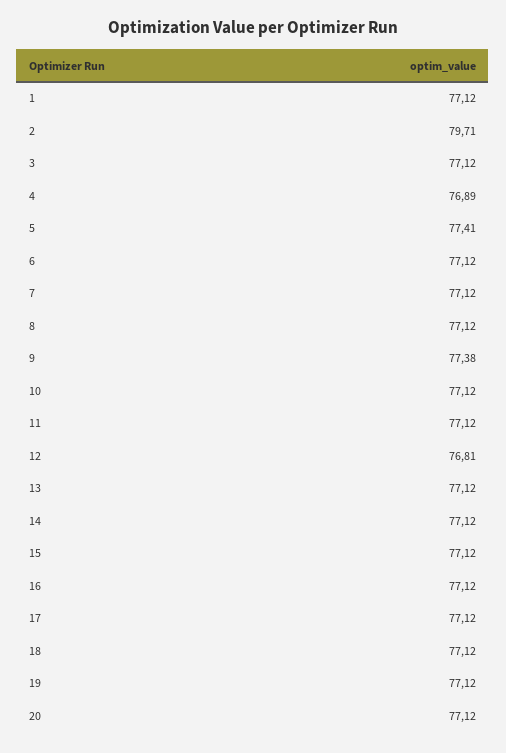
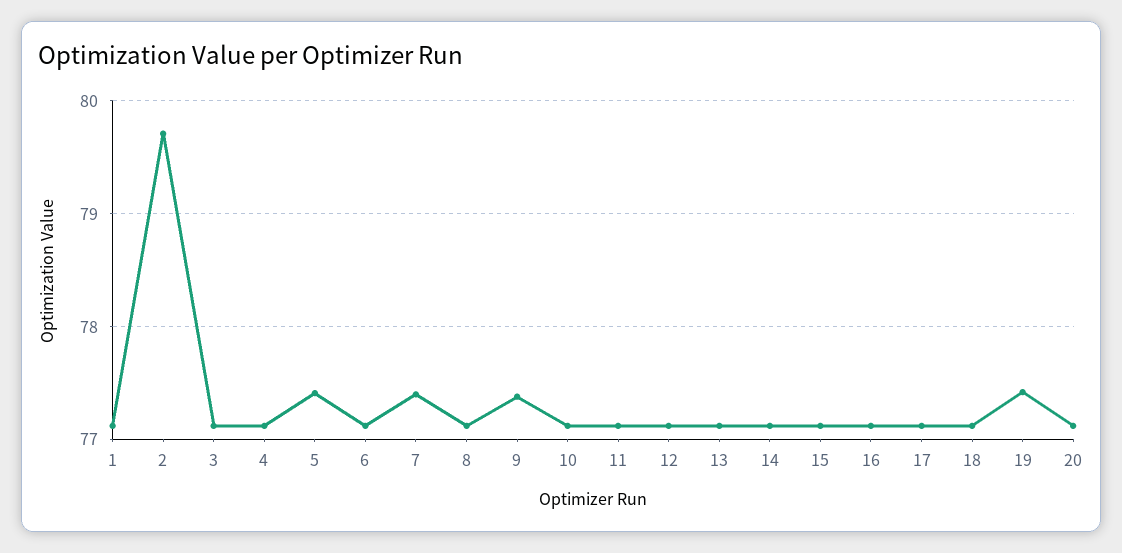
4: 76.89 -> 77.1
7: 77.12 -> 77.4
12: 76.81 -> 77.1
19: 77.12 -> 77.4

